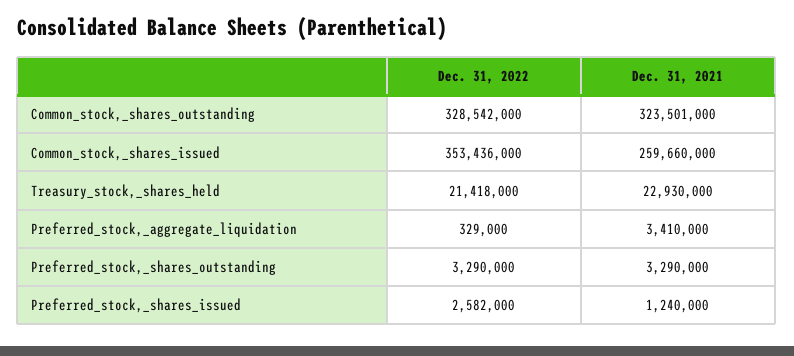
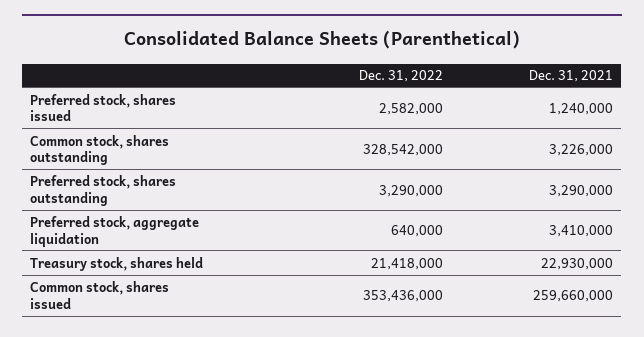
Dec. 31, 2021, Common_stock,_shares_outstanding: 323501000 -> 3226000
Dec. 31, 2022, Preferred_stock,_aggregate_liquidation: 329000 -> 640000

